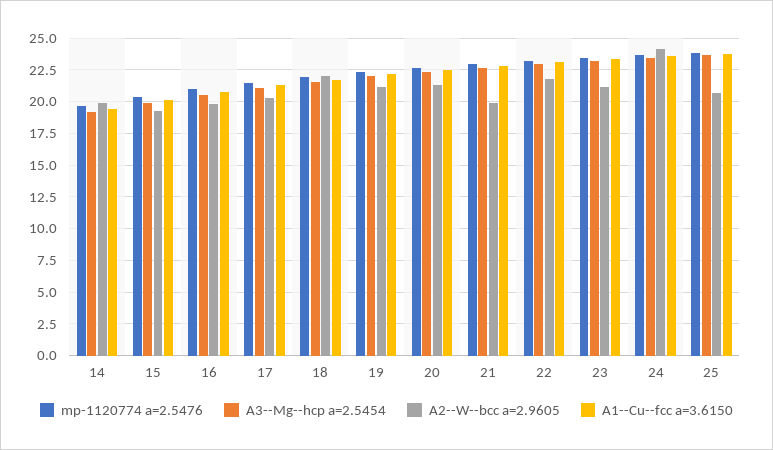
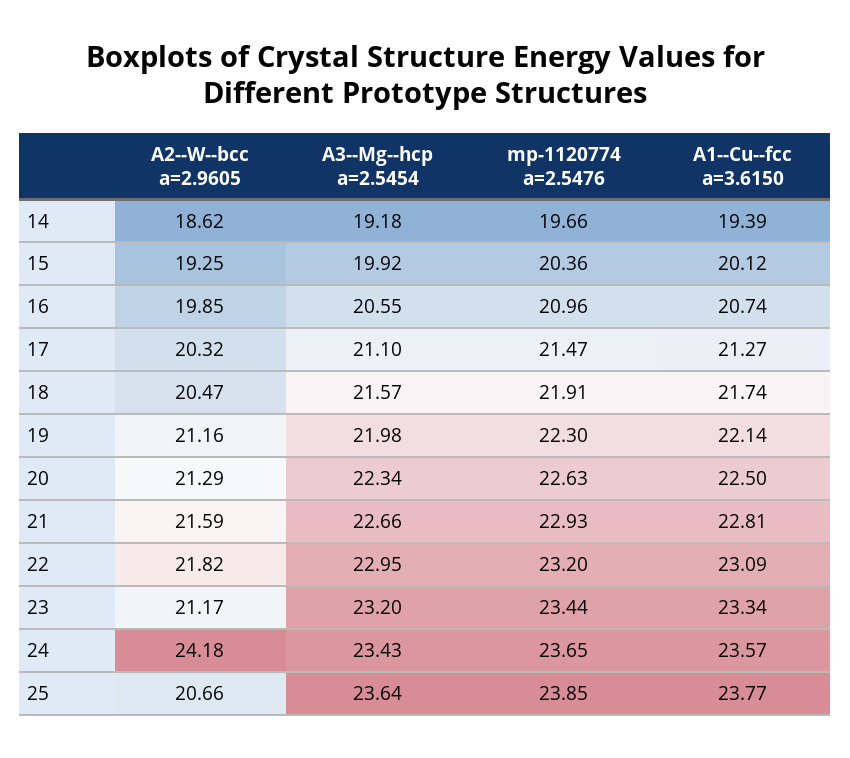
A2--W--bcc a=2.9605, 14: 20 -> 18.62
A2--W--bcc a=2.9605, 18: 22 -> 20.47
A2--W--bcc a=2.9605, 21: 20 -> 21.59

